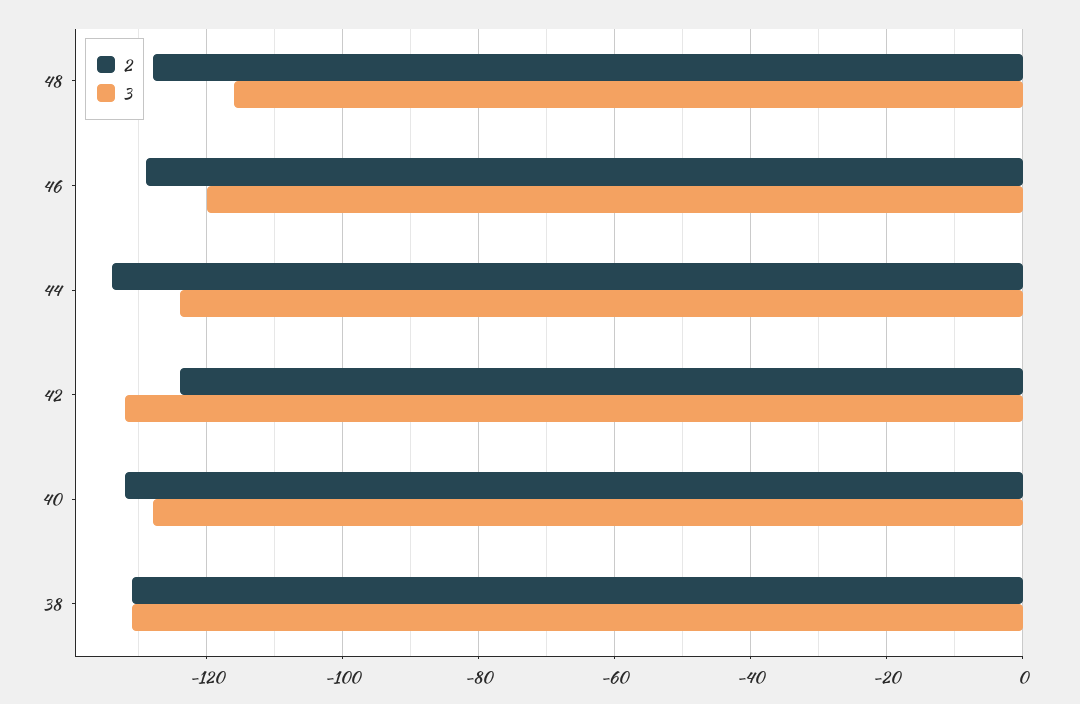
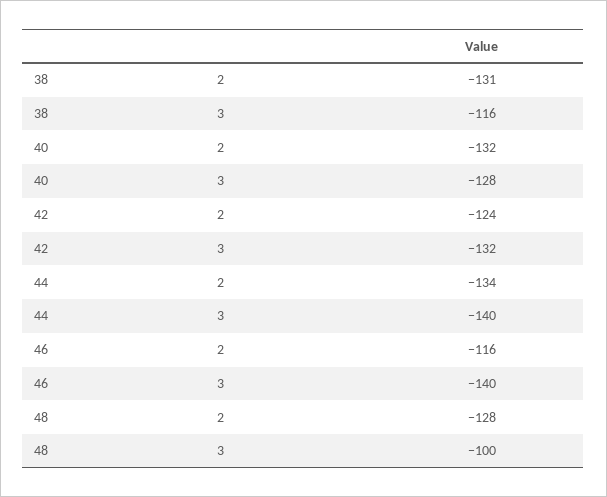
3, 48: -115 -> -100
2, 46: -130 -> -116
3, 46: -120 -> -140
3, 44: -125 -> -140
3, 38: -130 -> -116

